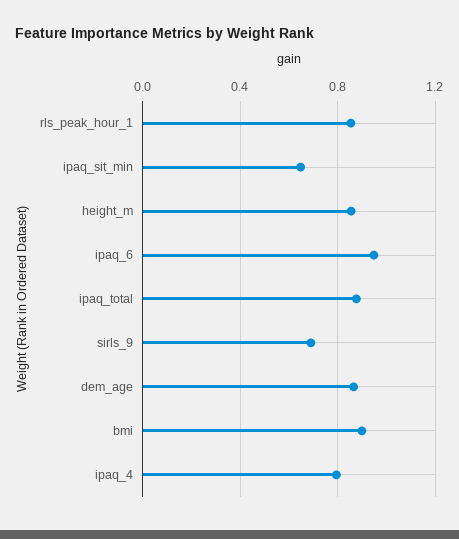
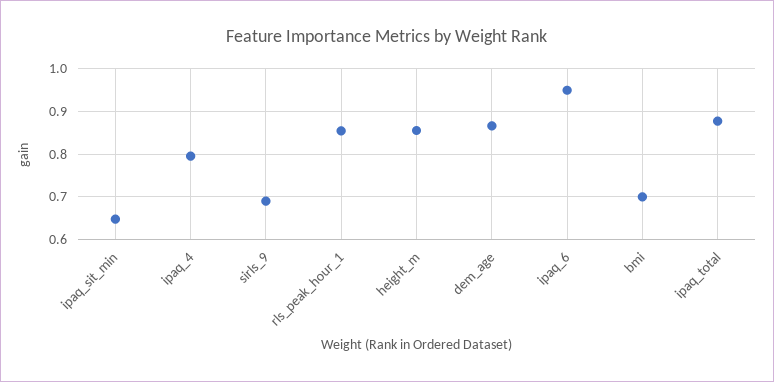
bmi: 0.9 -> 0.7

